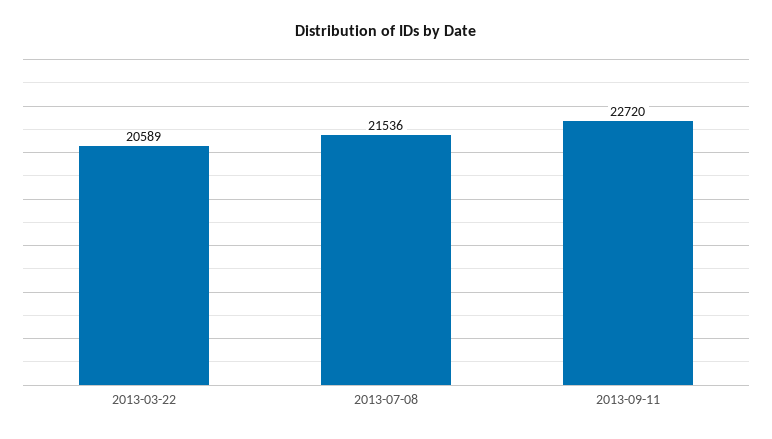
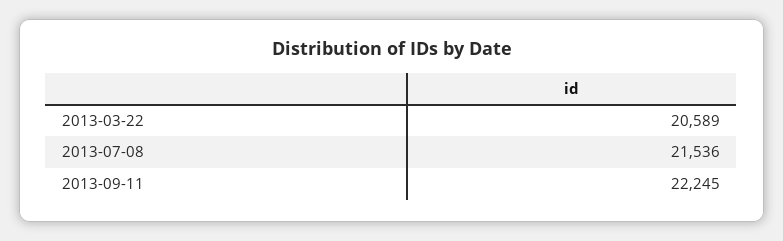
2013-09-11: 22720 -> 22245

